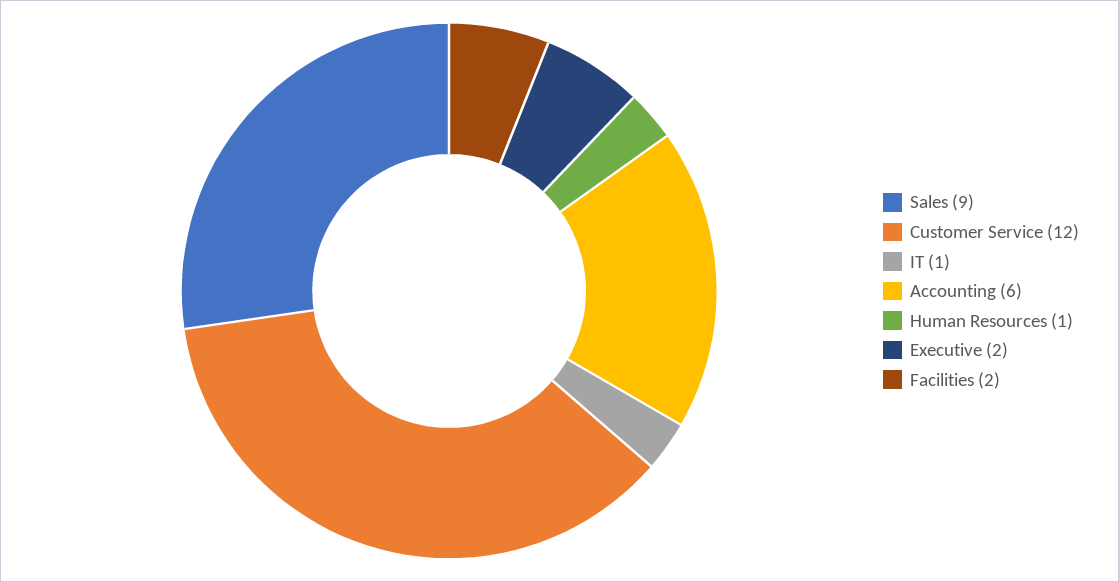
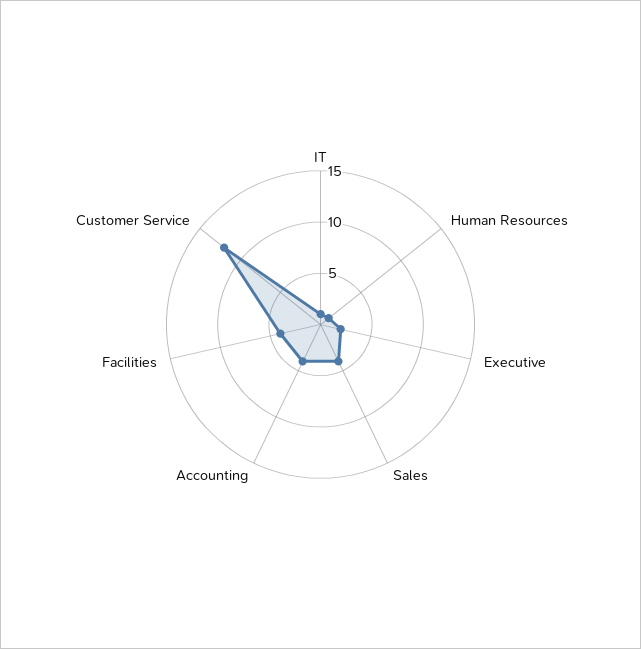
Sales: 9 -> 4
Accounting: 6 -> 4
Facilities: 2 -> 4

